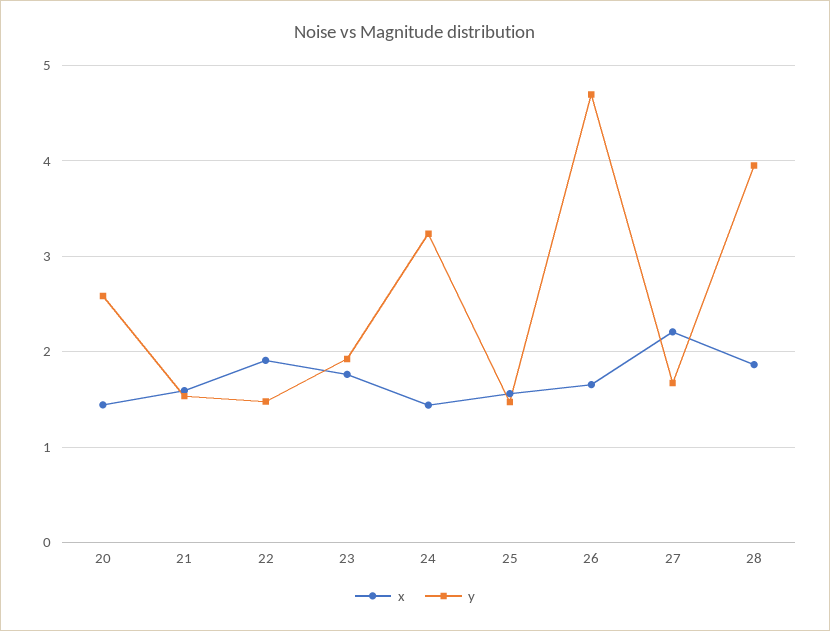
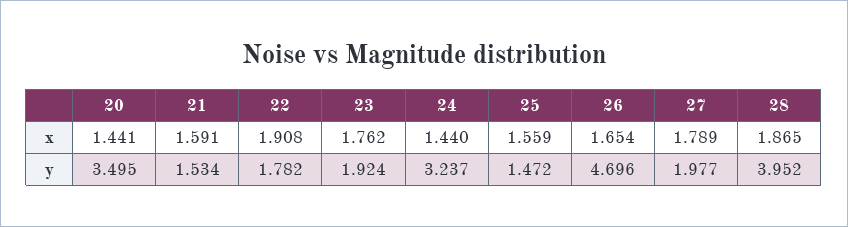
y, 20: 2.6 -> 3.495
y, 22: 1.5 -> 1.782
x, 27: 2.2 -> 1.789
y, 27: 1.7 -> 1.977

